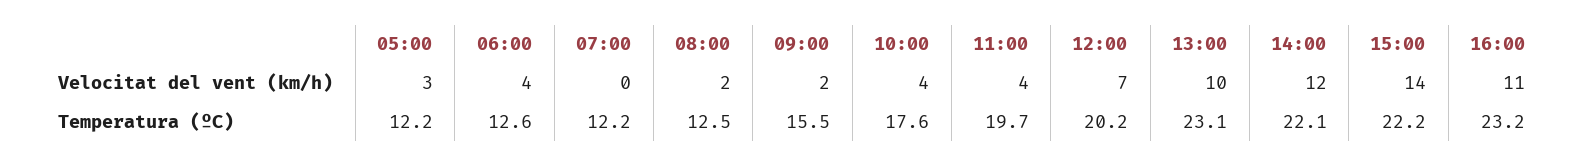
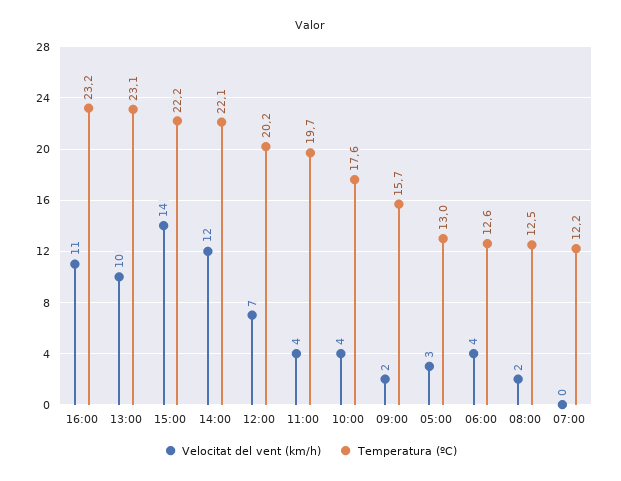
Temperatura (ºC), 05:00: 12.2 -> 13
Temperatura (ºC), 09:00: 15.5 -> 15.7

